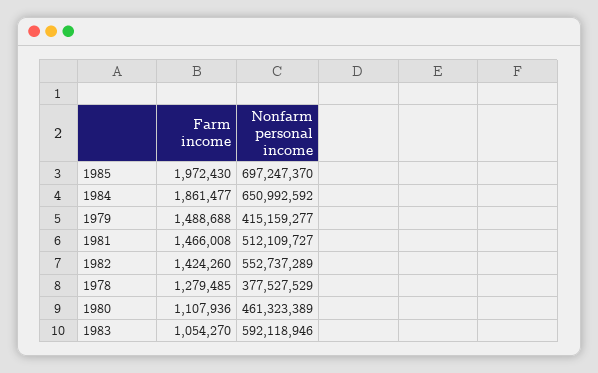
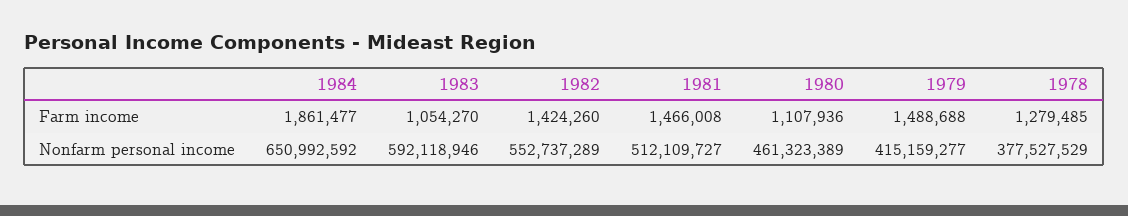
Farm income, 1985: 1972430 -> none
Nonfarm personal income, 1985: 697247370 -> none

